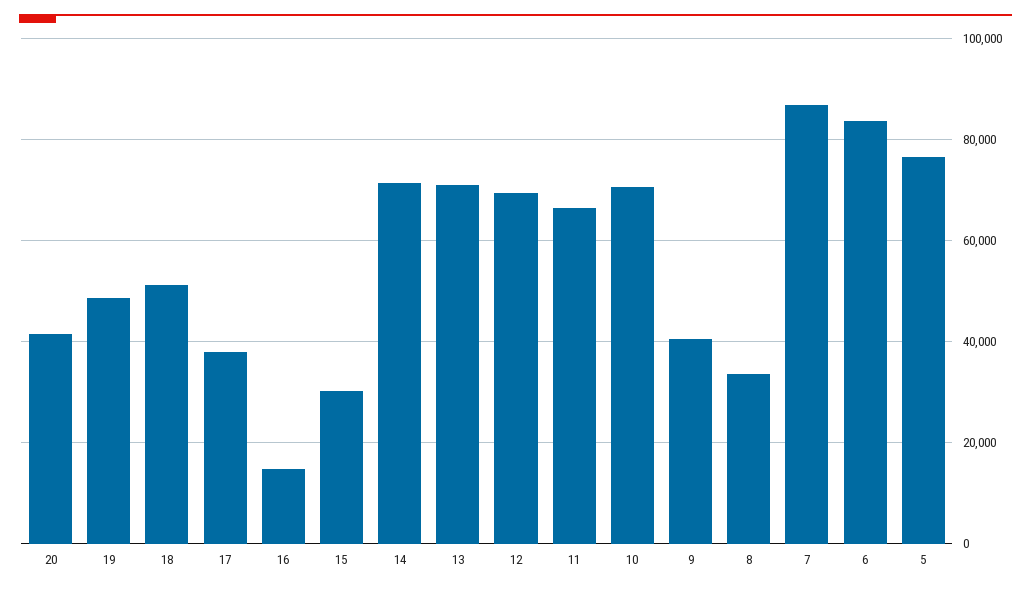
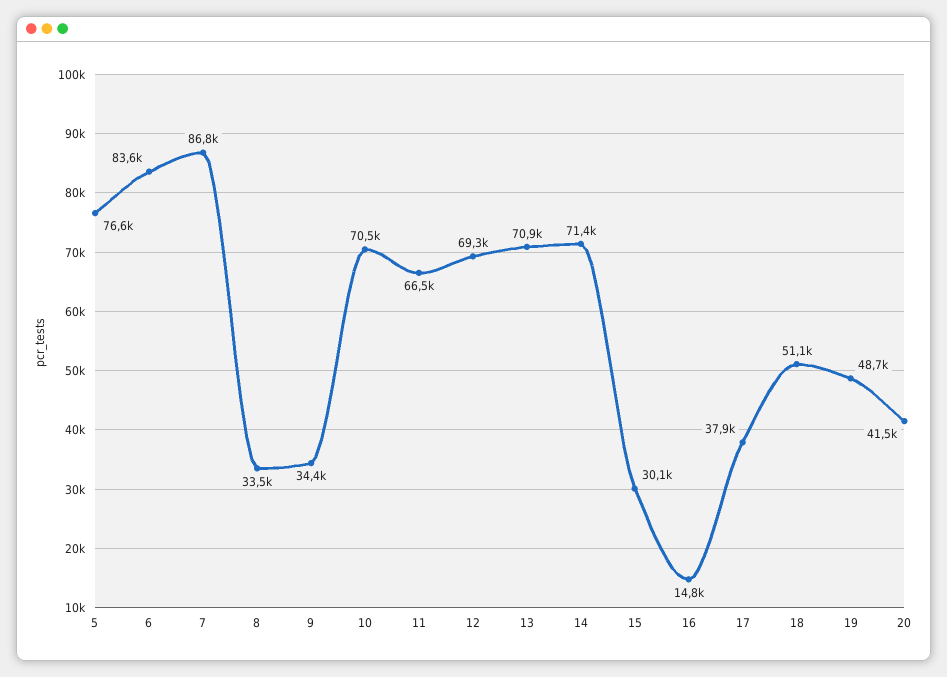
9: 40000 -> 34400

